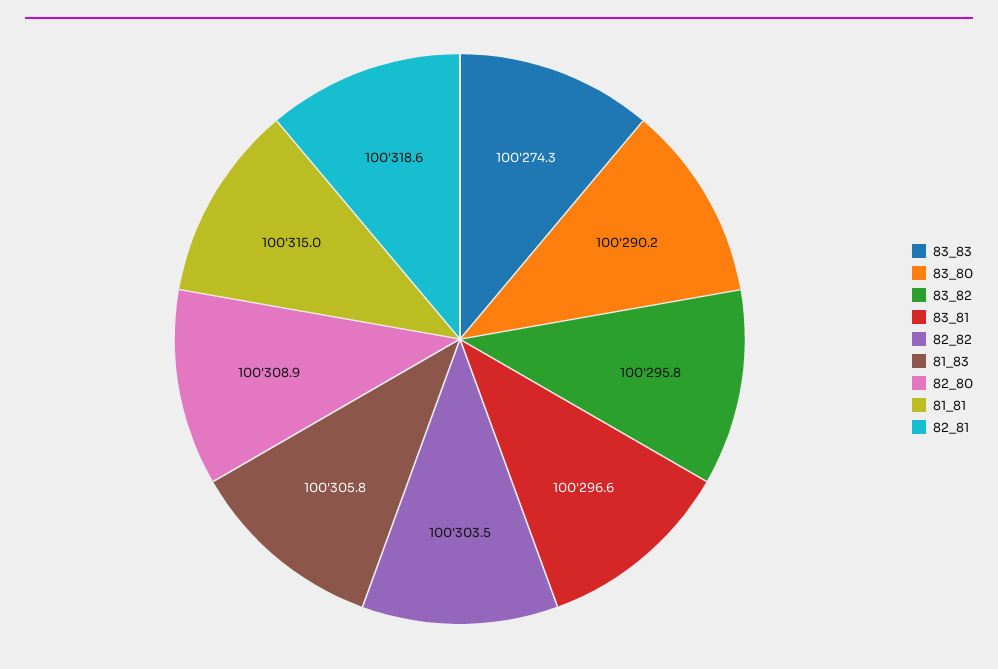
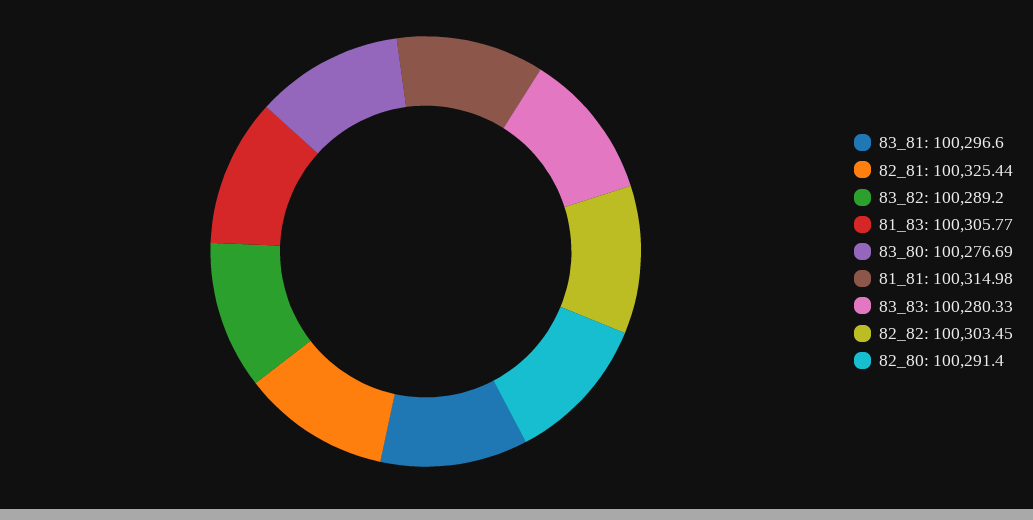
83_83: 100274.3 -> 100280.33
83_80: 100290.2 -> 100276.69
83_82: 100295.8 -> 100289.2
82_80: 100308.9 -> 100291.4
82_81: 100318.6 -> 100325.44

